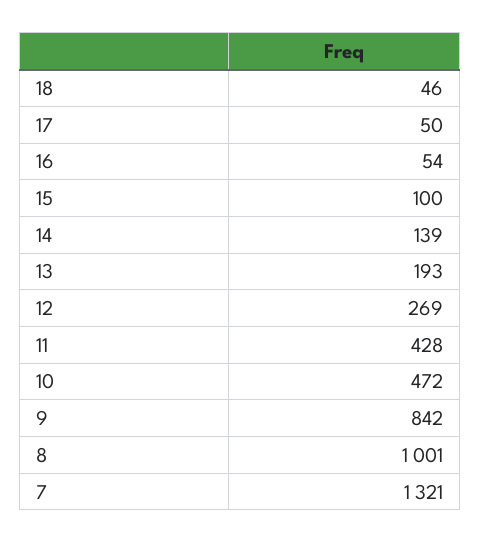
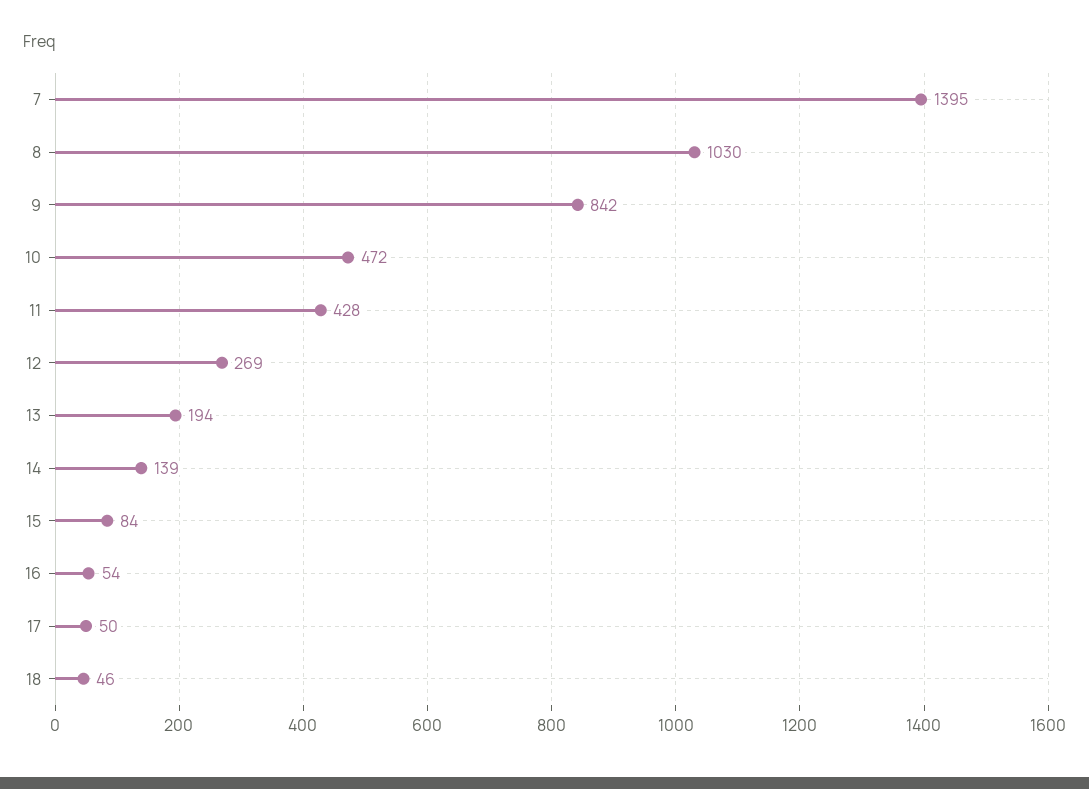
15: 100 -> 84
13: 193 -> 194
8: 1001 -> 1030
7: 1321 -> 1395

